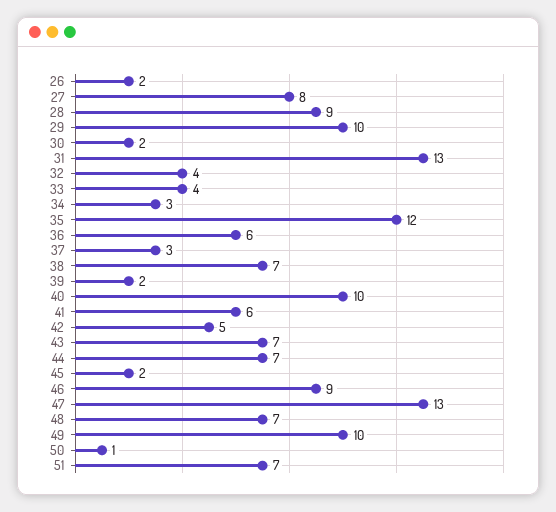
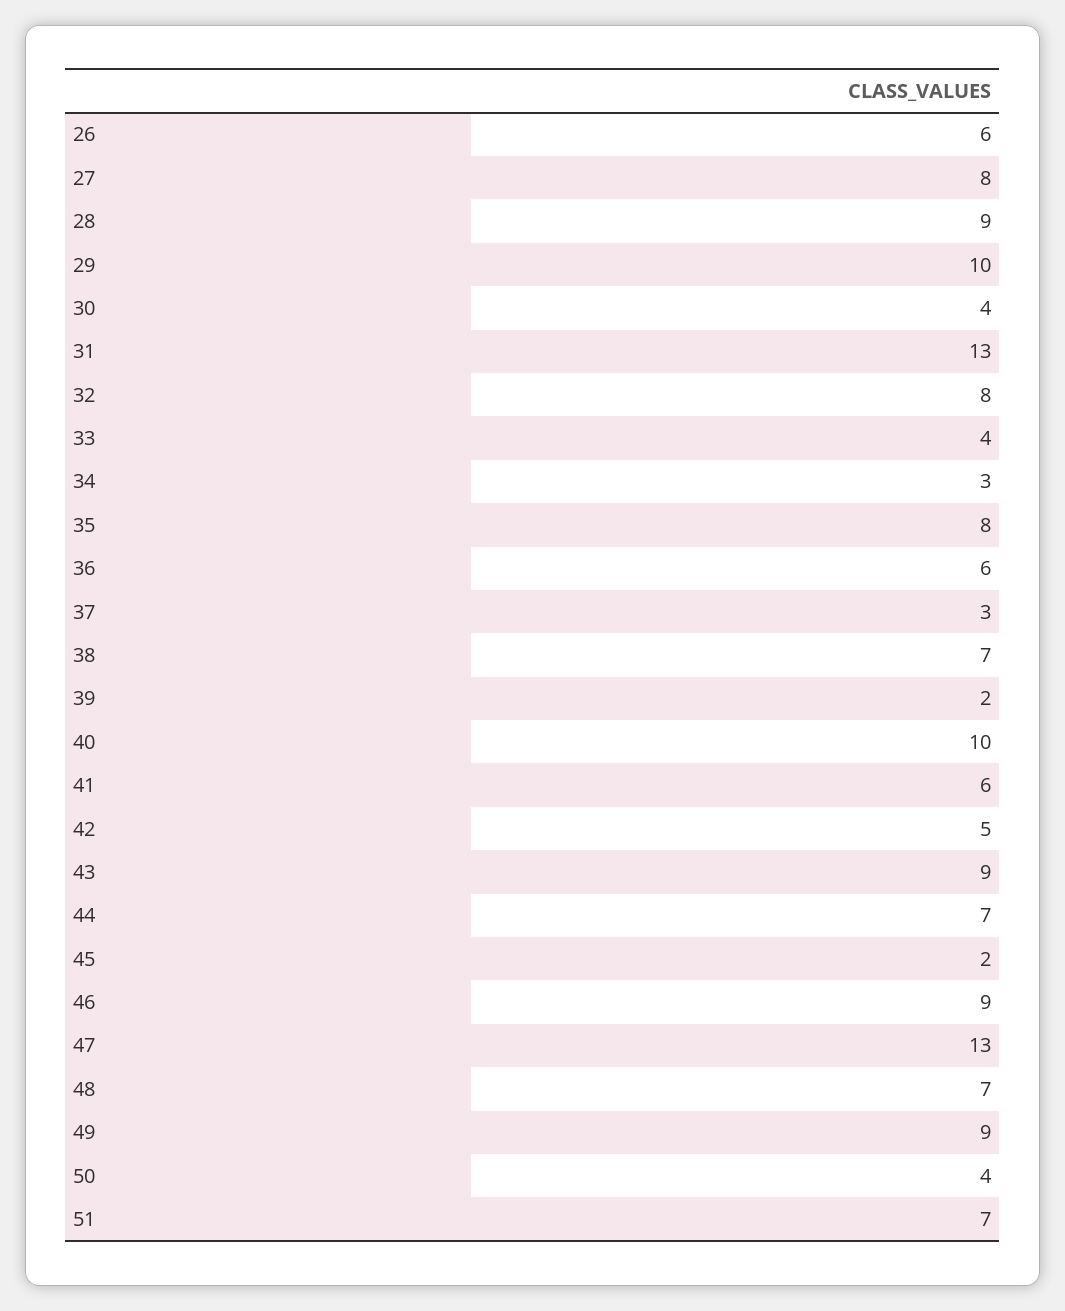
26: 2 -> 6
30: 2 -> 4
32: 4 -> 8
35: 12 -> 8
43: 7 -> 9
49: 10 -> 9
50: 1 -> 4

